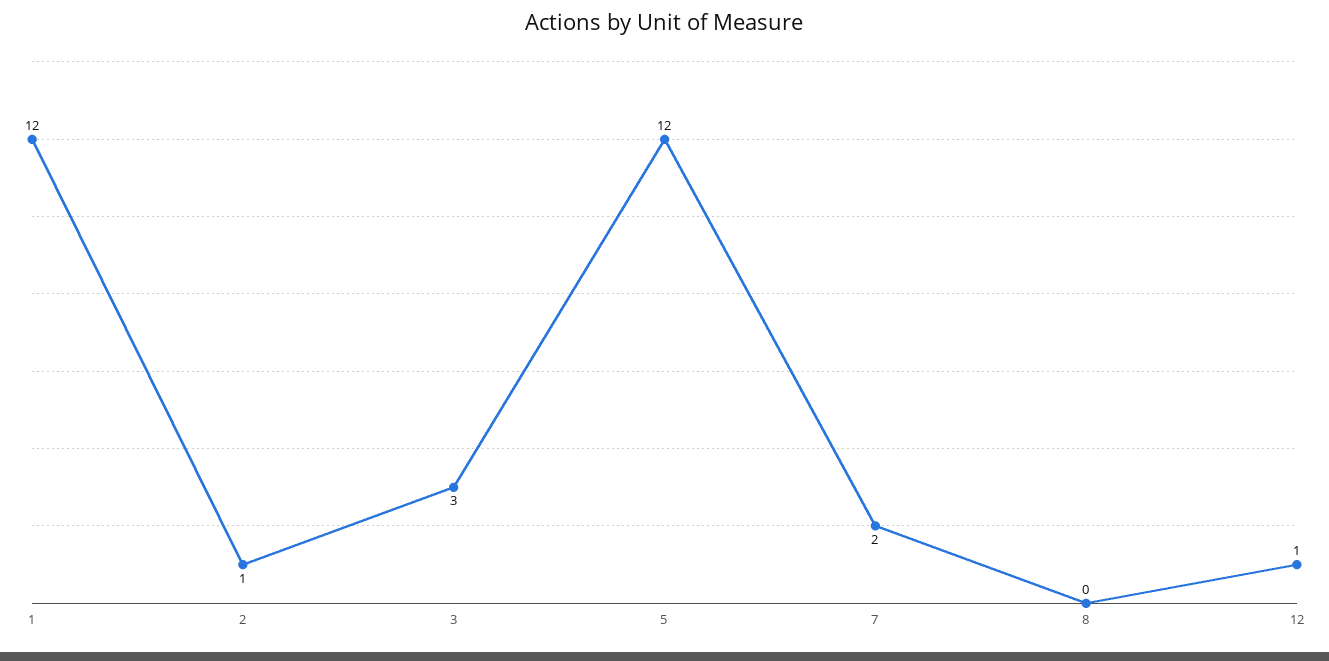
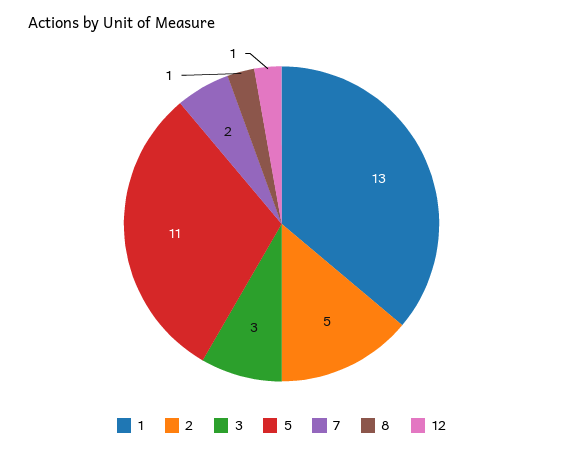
1: 12 -> 13
2: 1 -> 5
5: 12 -> 11
8: 0 -> 1

